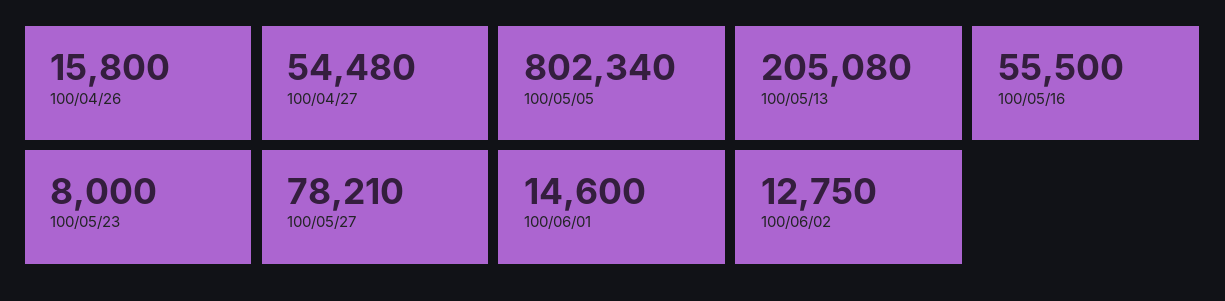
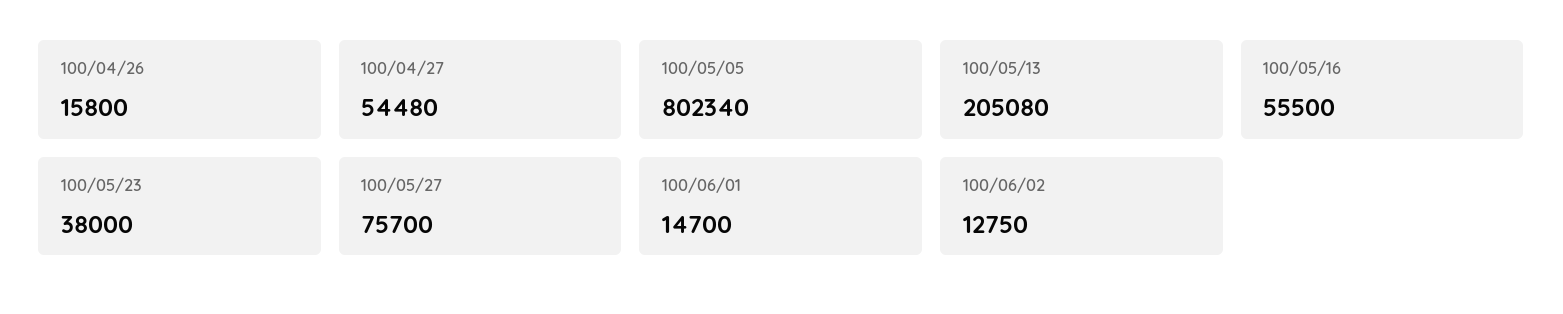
100/05/23: 8000 -> 38000
100/05/27: 78210 -> 75700
100/06/01: 14600 -> 14700

